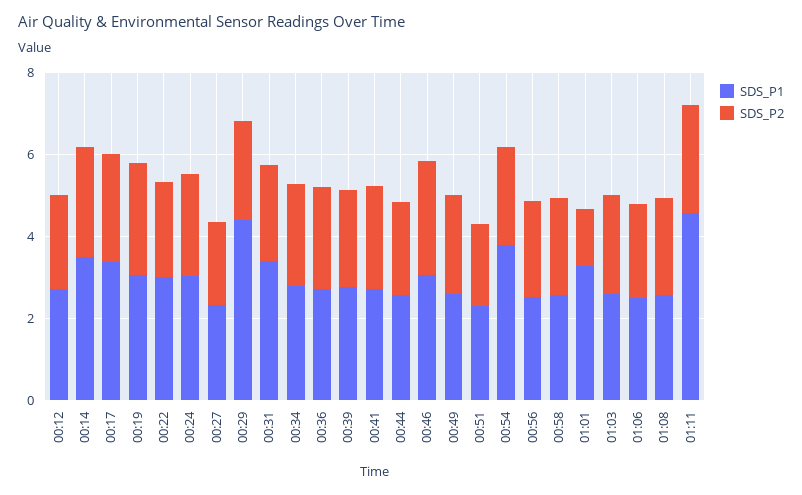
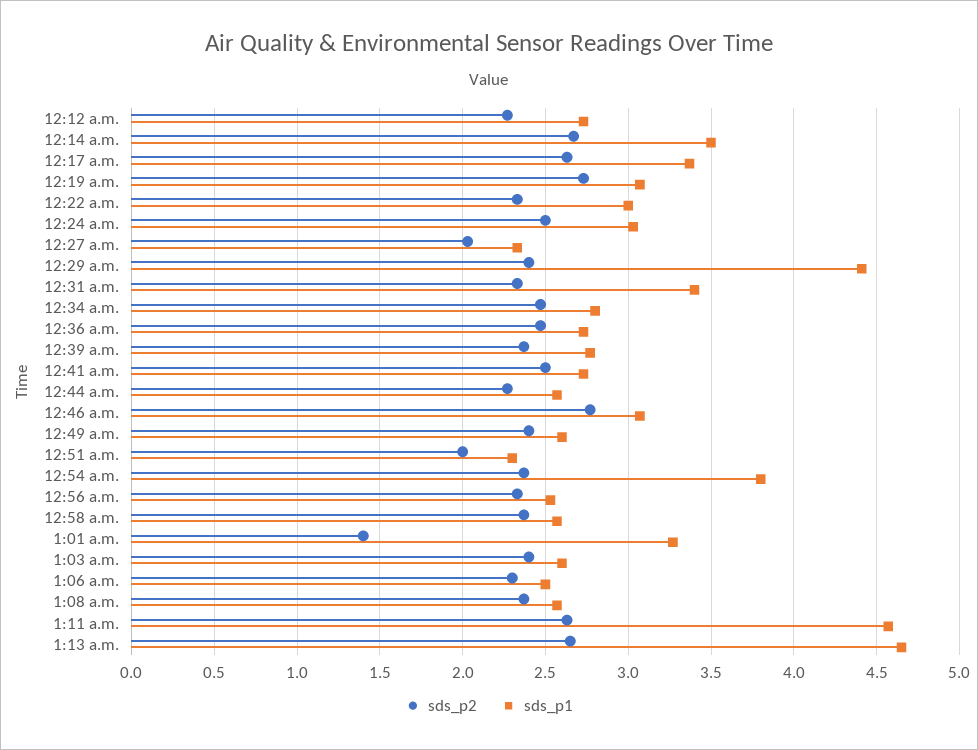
SDS_P2, 1:13 a.m.: none -> 2.65
SDS_P1, 1:13 a.m.: none -> 4.65

